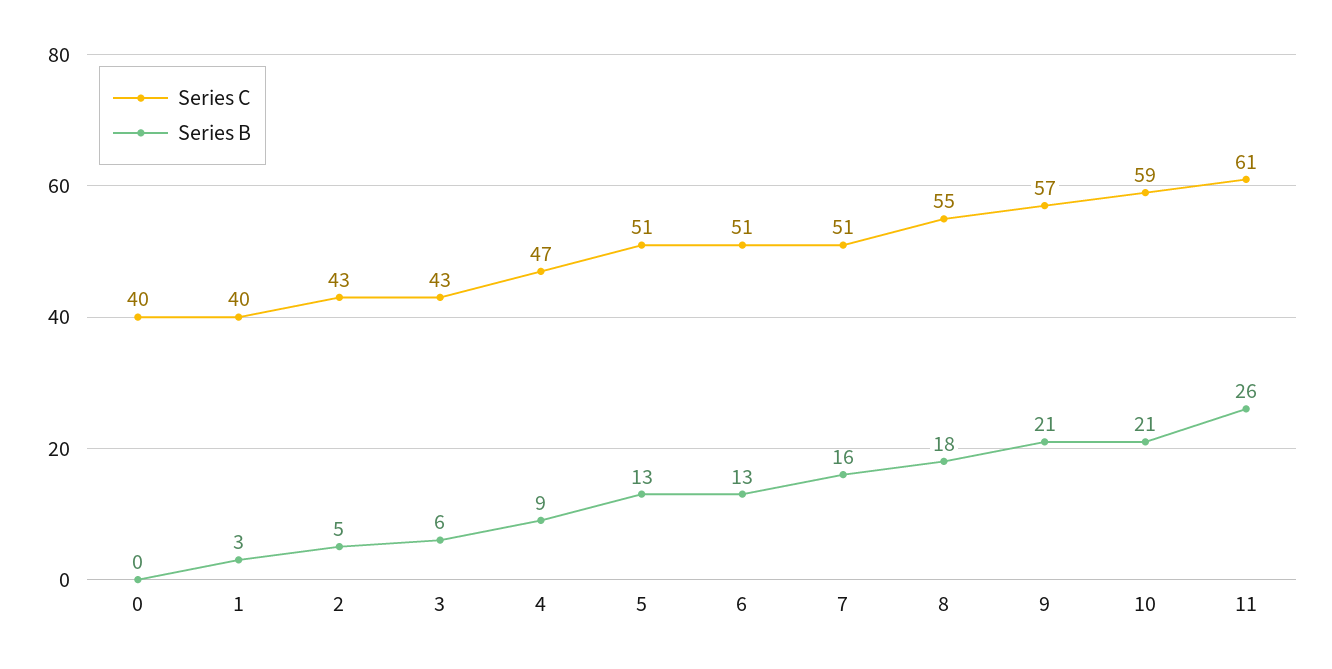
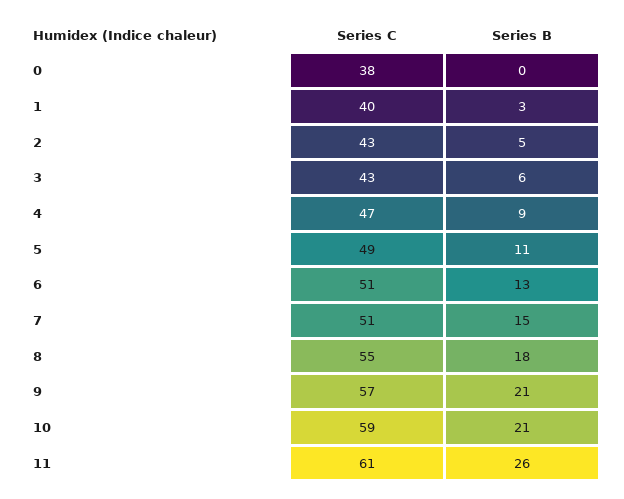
Series C, 0: 40 -> 38
Series C, 5: 51 -> 49
Series B, 5: 13 -> 11
Series B, 7: 16 -> 15

